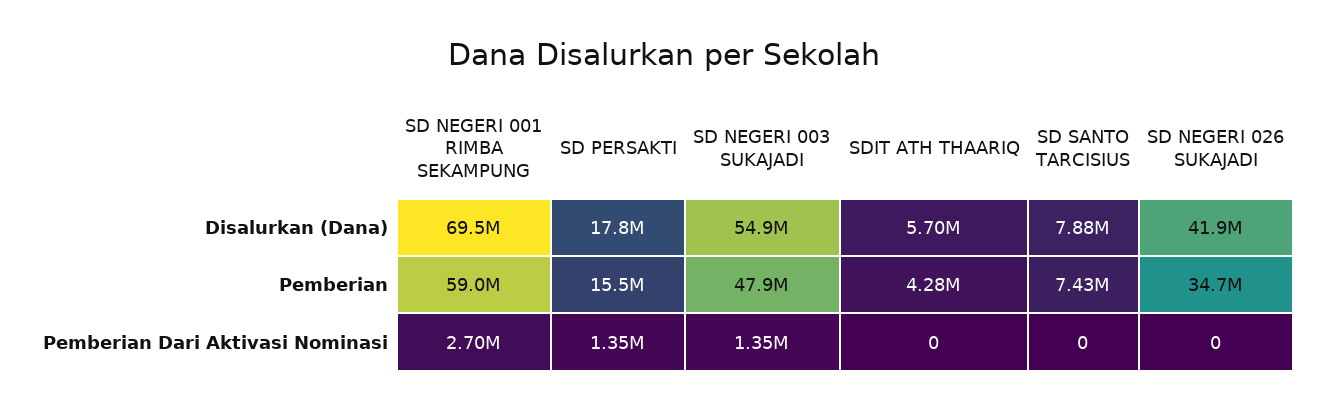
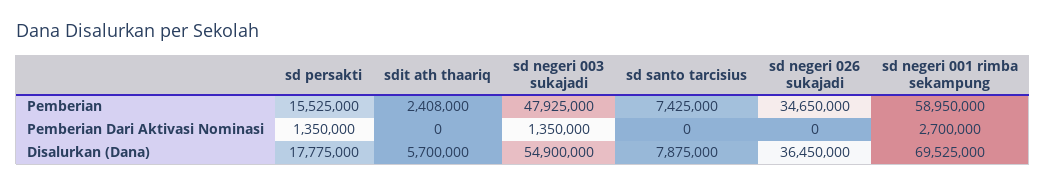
SD NEGERI 026 SUKAJADI, Disalurkan (Dana): 41900000 -> 36450000
SDIT ATH THAARIQ, Pemberian: 4280000 -> 2408000

